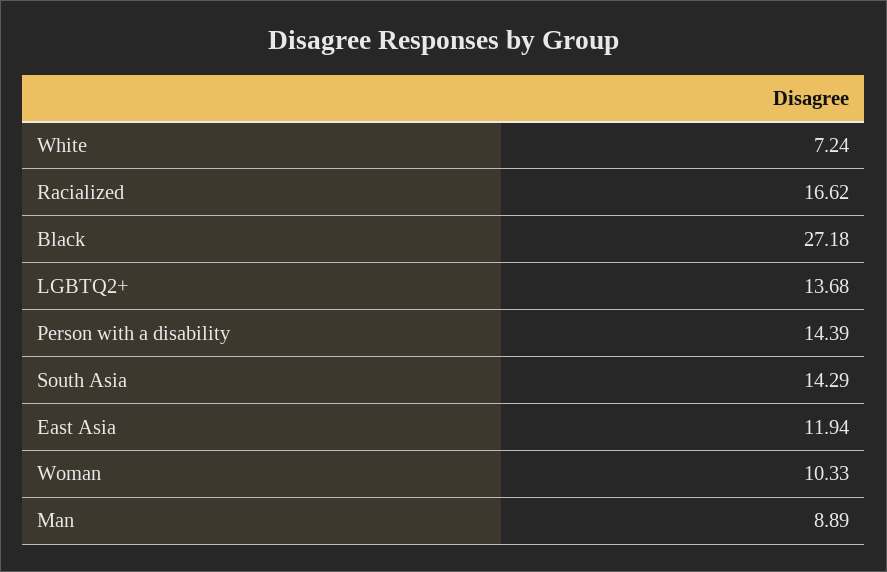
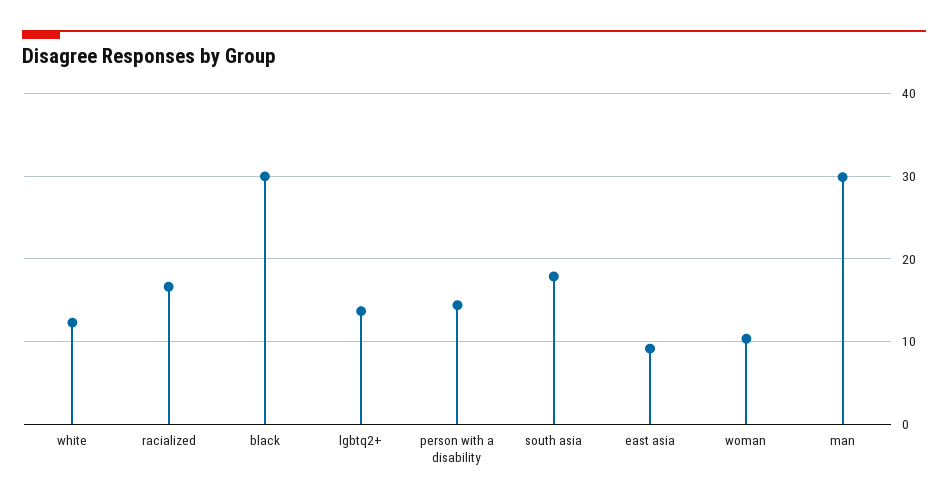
White: 7.24 -> 12
Black: 27.18 -> 30
South Asia: 14.29 -> 18
East Asia: 11.94 -> 9
Man: 8.89 -> 30

